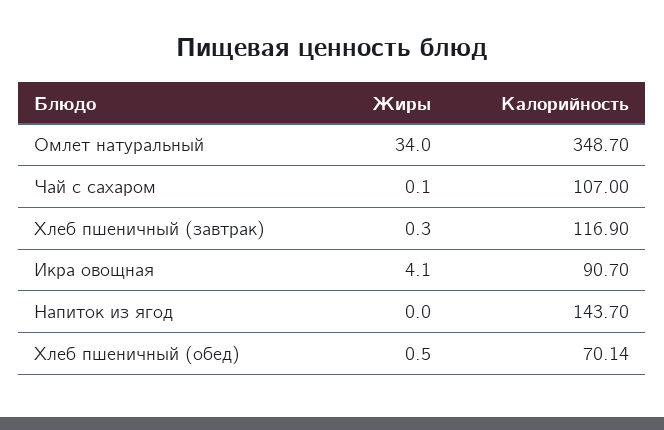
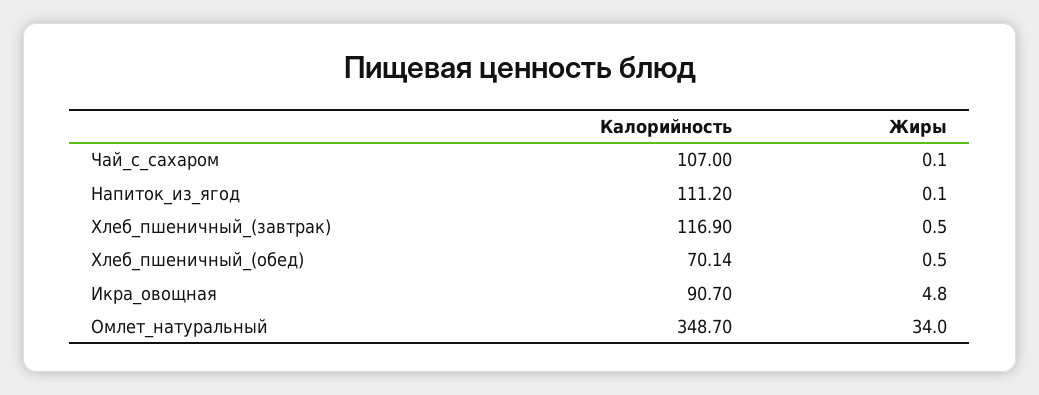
Жиры, Хлеб пшеничный (завтрак): 0.3 -> 0.5
Жиры, Икра овощная: 4.1 -> 4.8
Жиры, Напиток из ягод: 0 -> 0.1
Калорийность, Напиток из ягод: 143.7 -> 111.2

